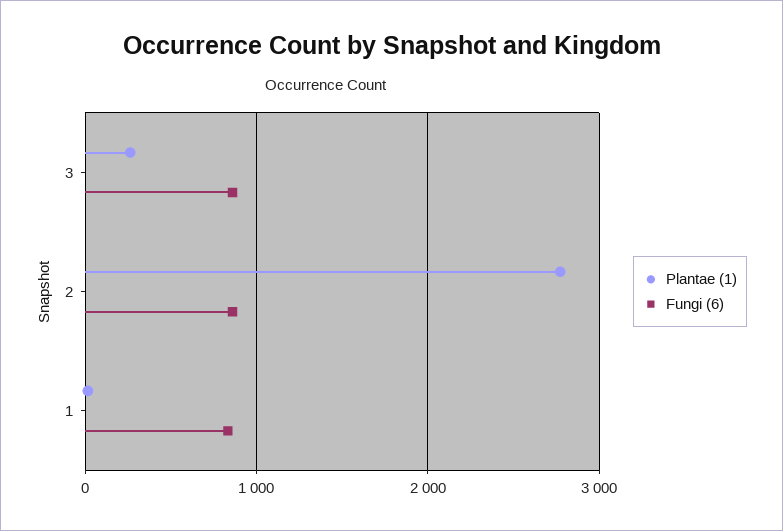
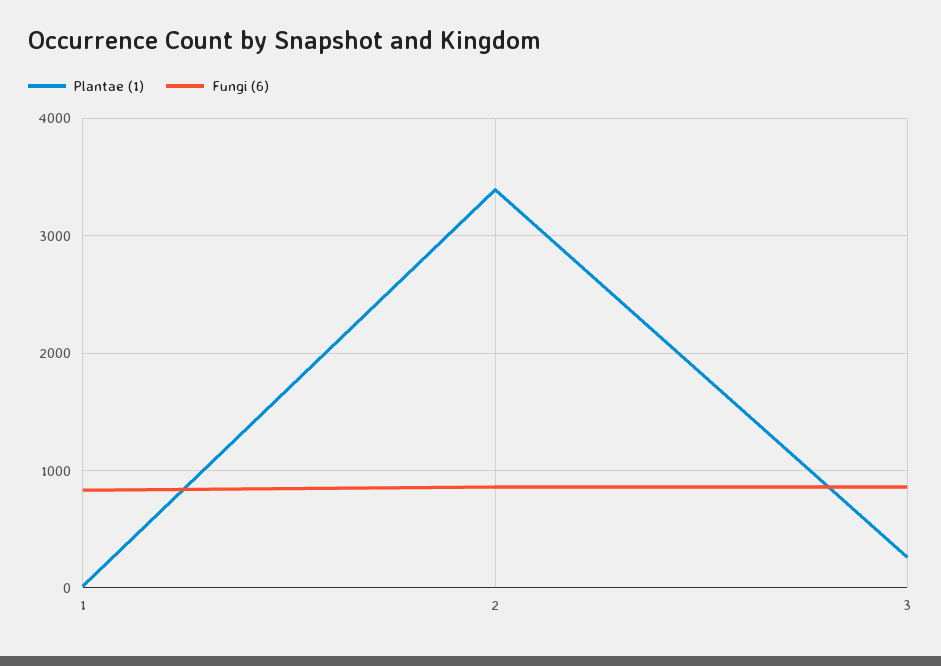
Plantae (1), 2: 2800 -> 3400

